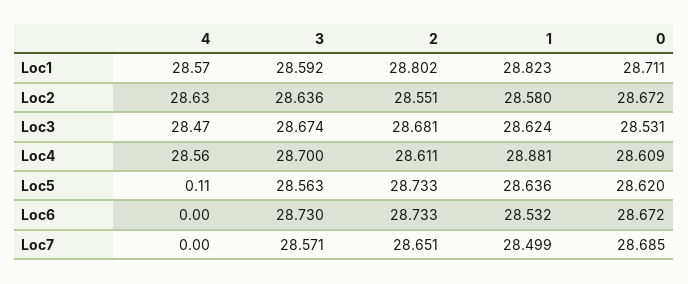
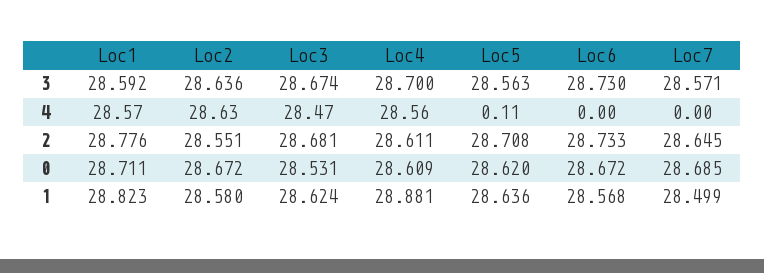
2, Loc1: 28.802 -> 28.776
2, Loc5: 28.733 -> 28.708
1, Loc6: 28.532 -> 28.568
2, Loc7: 28.651 -> 28.645

